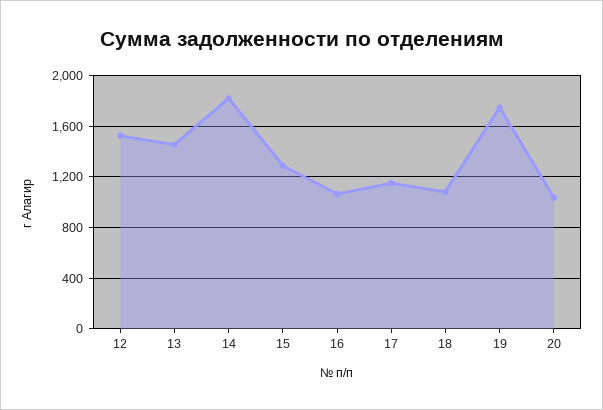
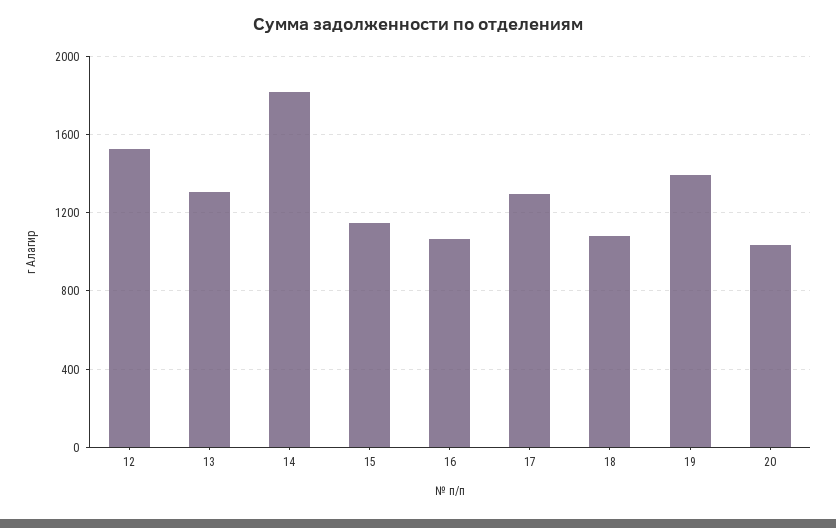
13: 1450 -> 1300
15: 1300 -> 1150
17: 1150 -> 1300
19: 1750 -> 1400

